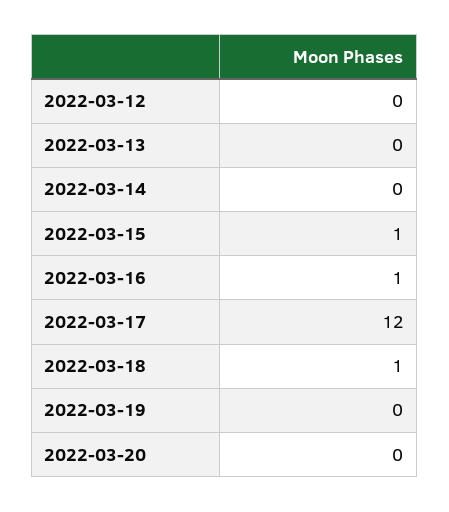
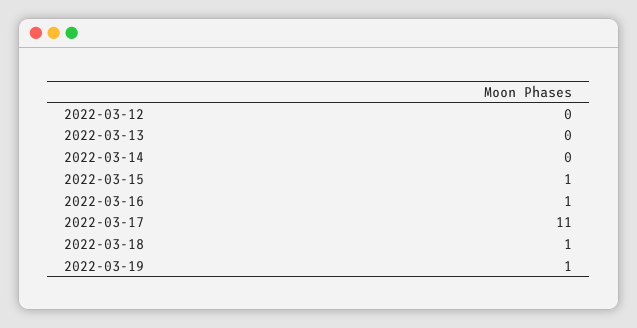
2022-03-17: 12 -> 11
2022-03-19: 0 -> 1
2022-03-20: 0 -> none

